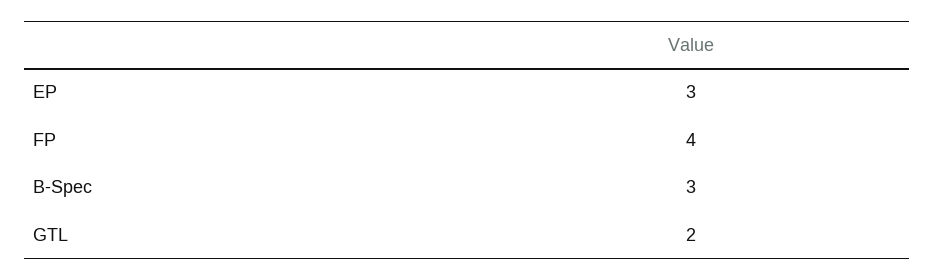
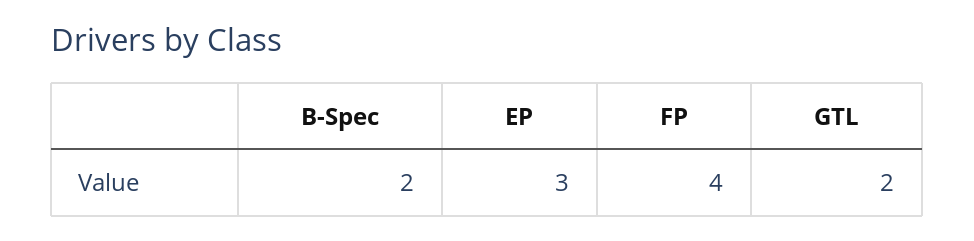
B-Spec: 3 -> 2

